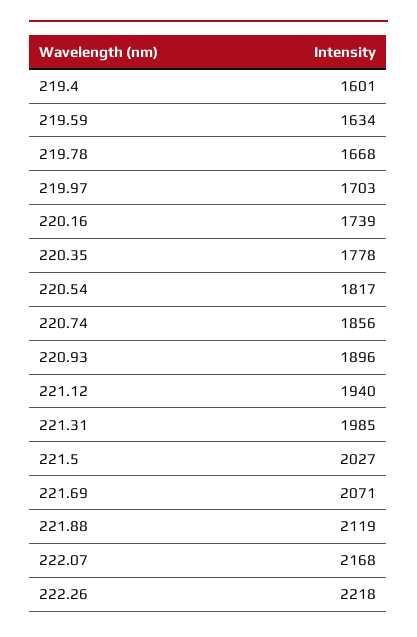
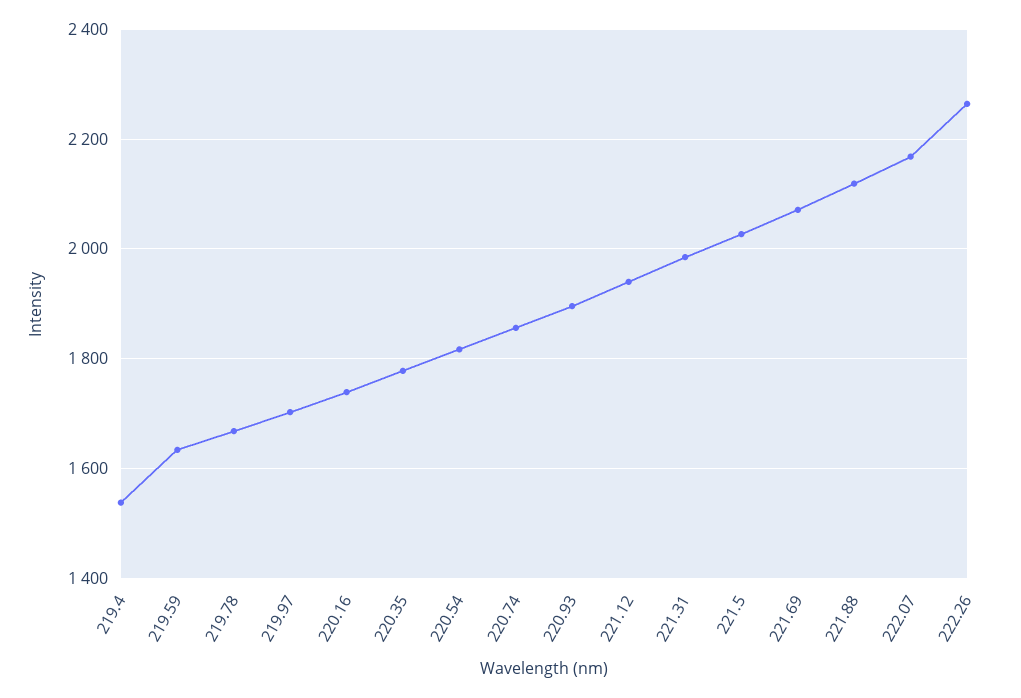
219.4: 1601 -> 1540
222.26: 2218 -> 2260

